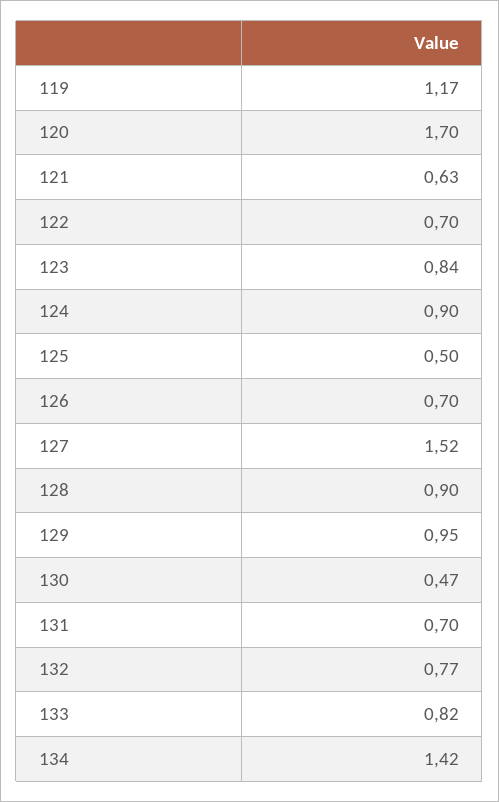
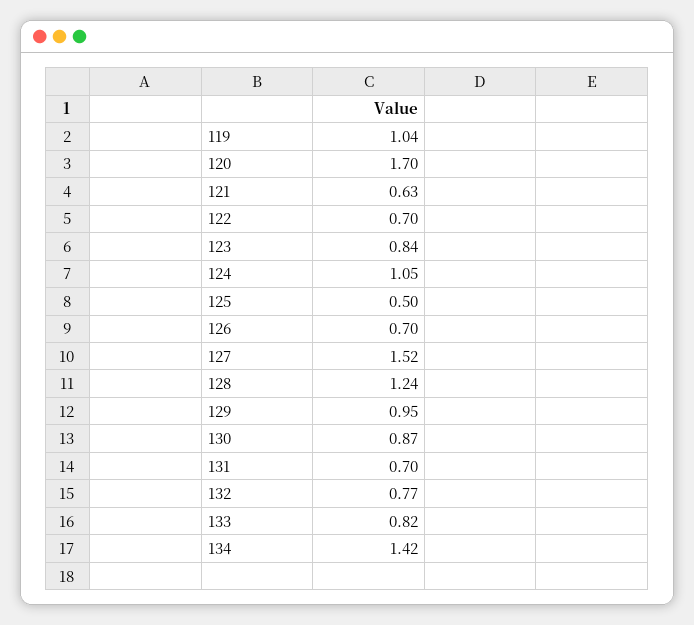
119: 1.17 -> 1.04
124: 0.9 -> 1.05
128: 0.9 -> 1.24
130: 0.47 -> 0.87

